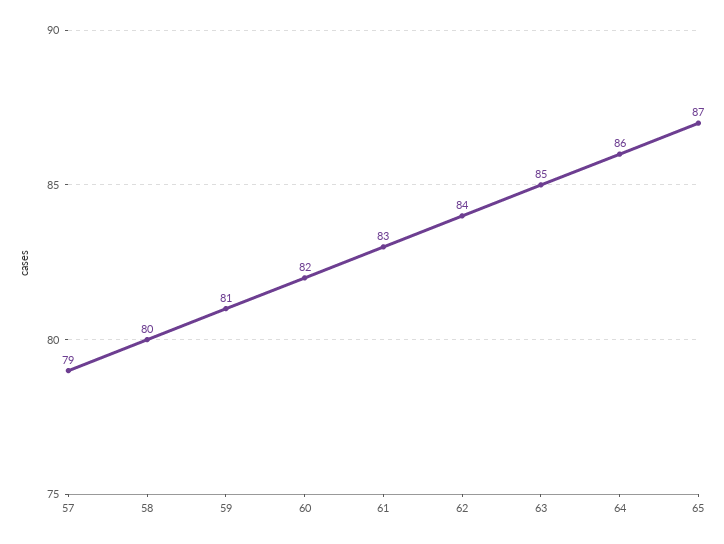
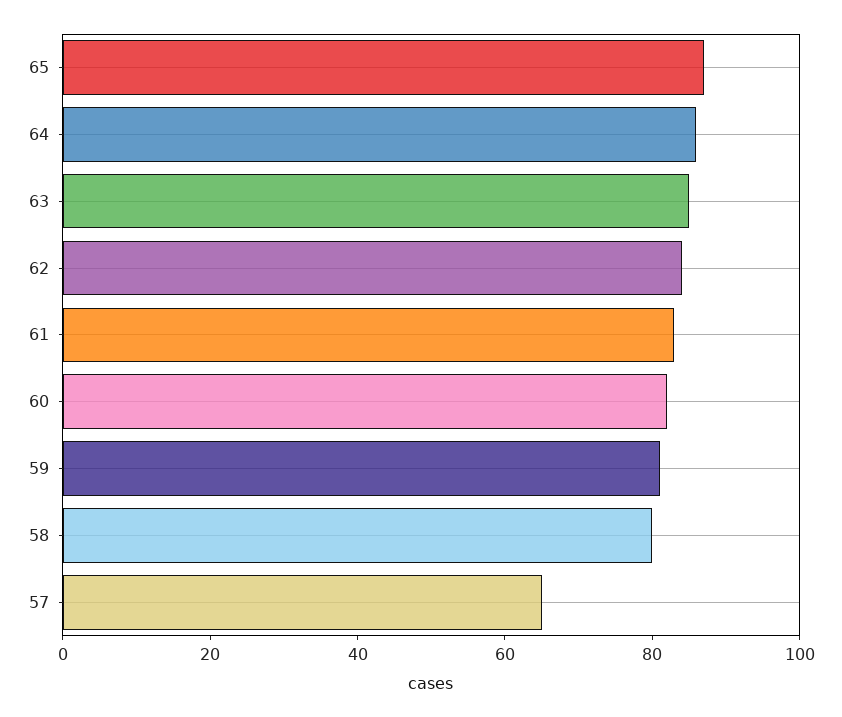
57: 79 -> 65

